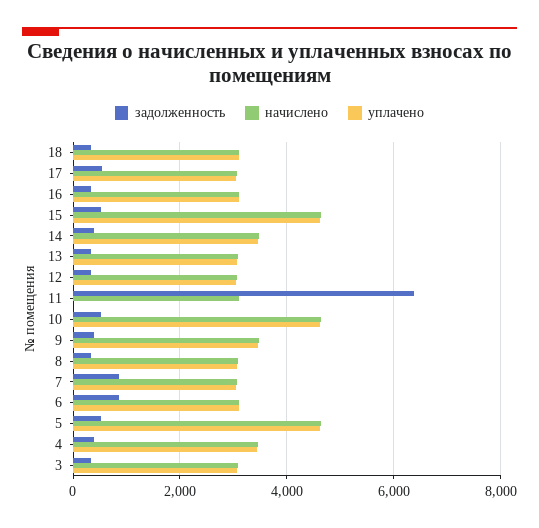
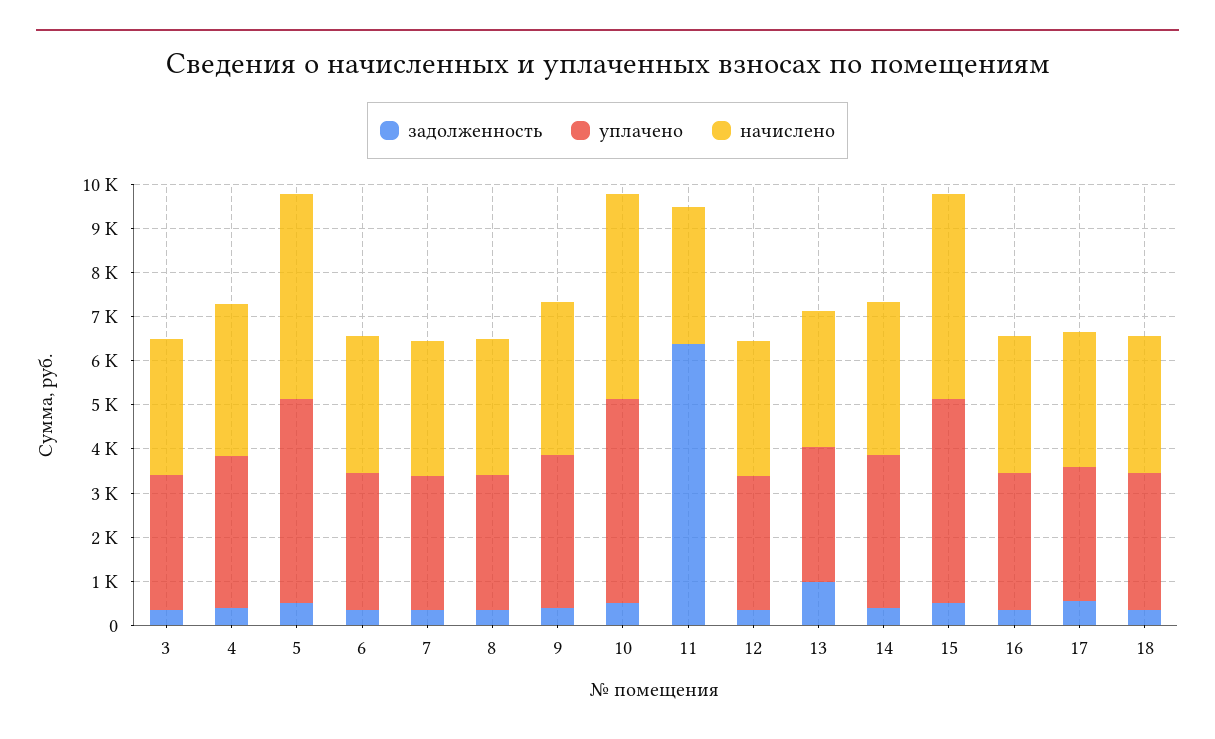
задолженность, 13: 400 -> 1000
задолженность, 7: 800 -> 400
задолженность, 6: 800 -> 400

